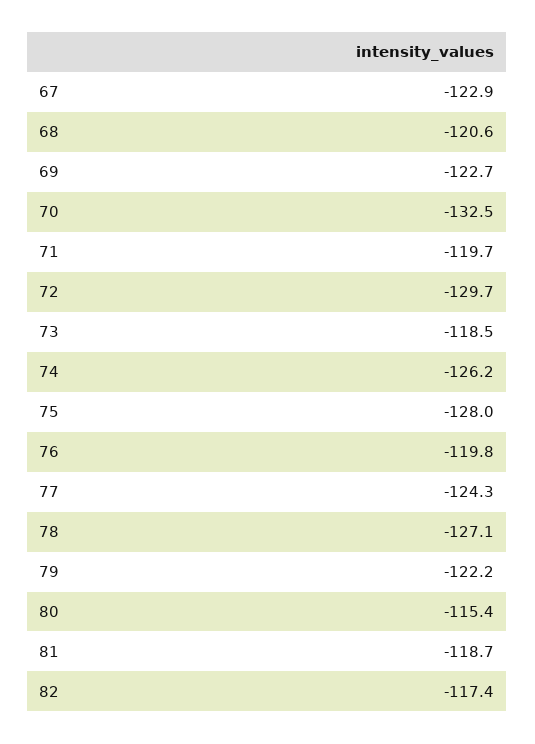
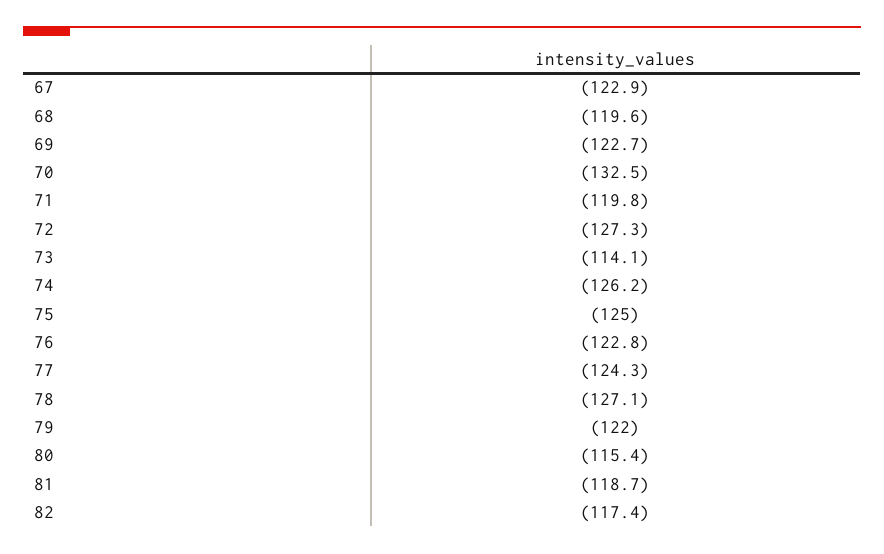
68: -120.6 -> -119.6
71: -119.7 -> -119.8
72: -129.7 -> -127.3
73: -118.5 -> -114.1
75: -128 -> -125
76: -119.8 -> -122.8
79: -122.2 -> -122

